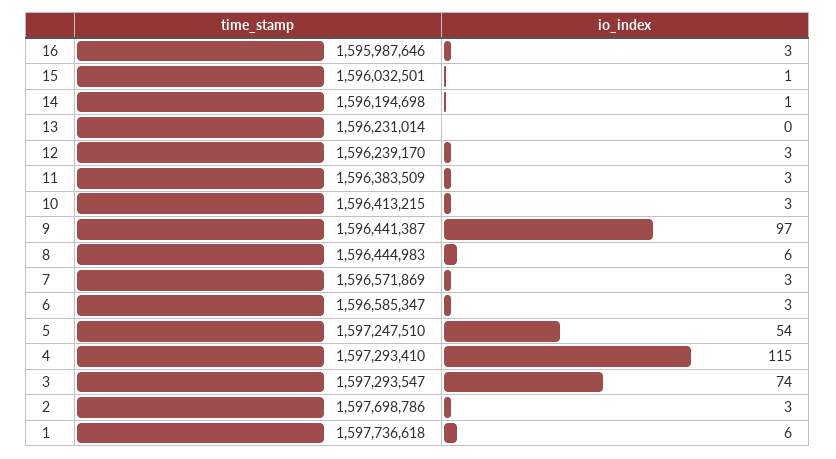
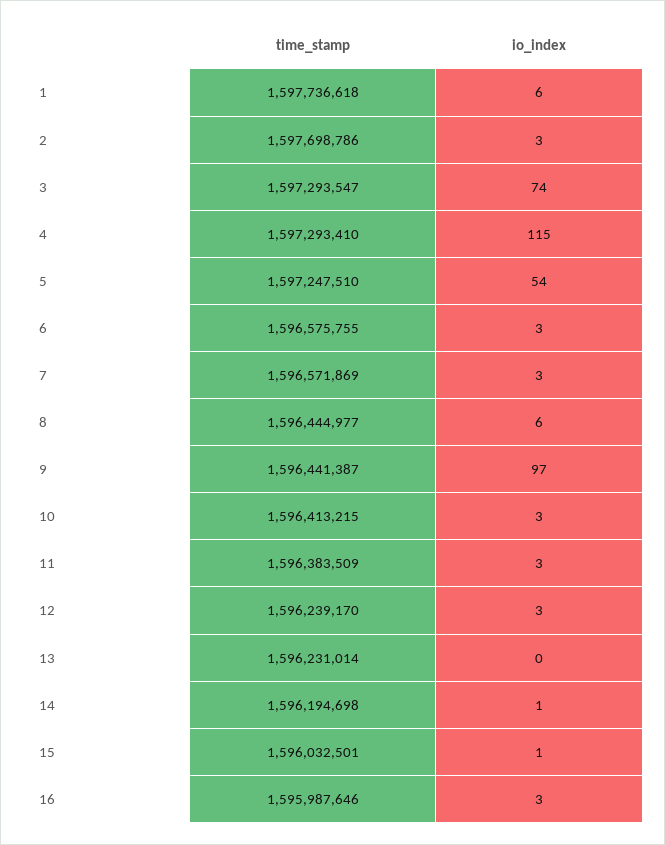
time_stamp, 8: 1596444983 -> 1596444977
time_stamp, 6: 1596585347 -> 1596575755

